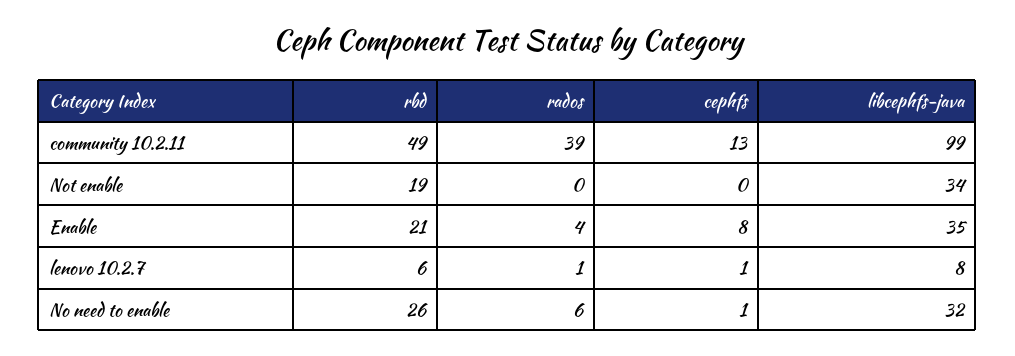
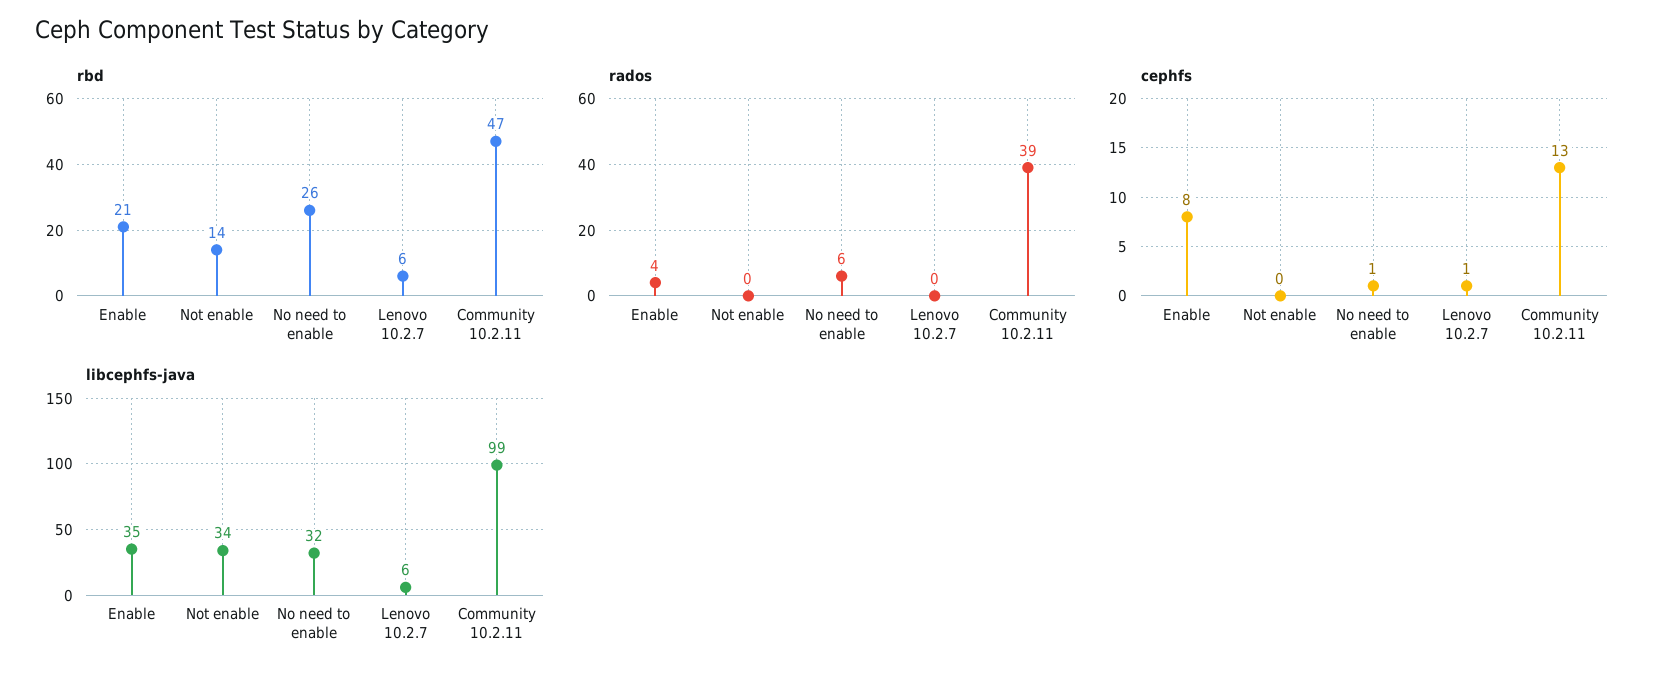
rbd, community 10.2.11: 49 -> 47
rbd, Not enable: 19 -> 14
rados, lenovo 10.2.7: 1 -> 0
libcephfs-java, lenovo 10.2.7: 8 -> 6

